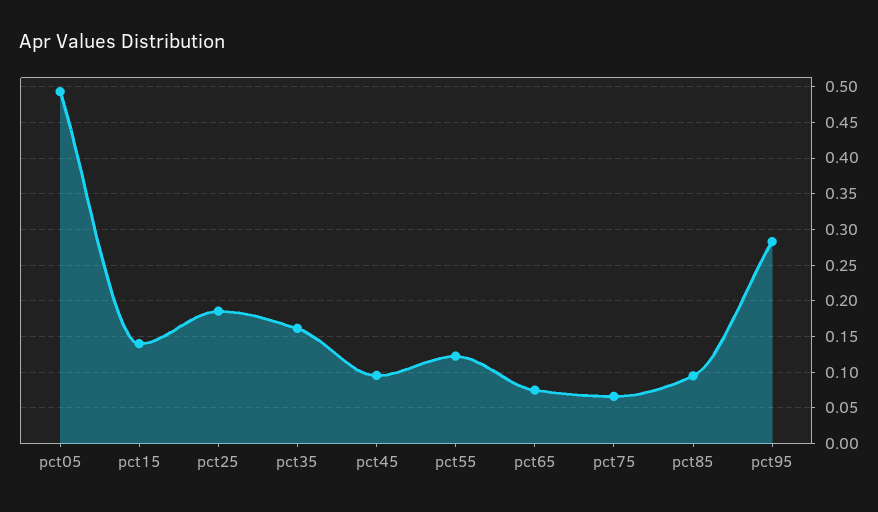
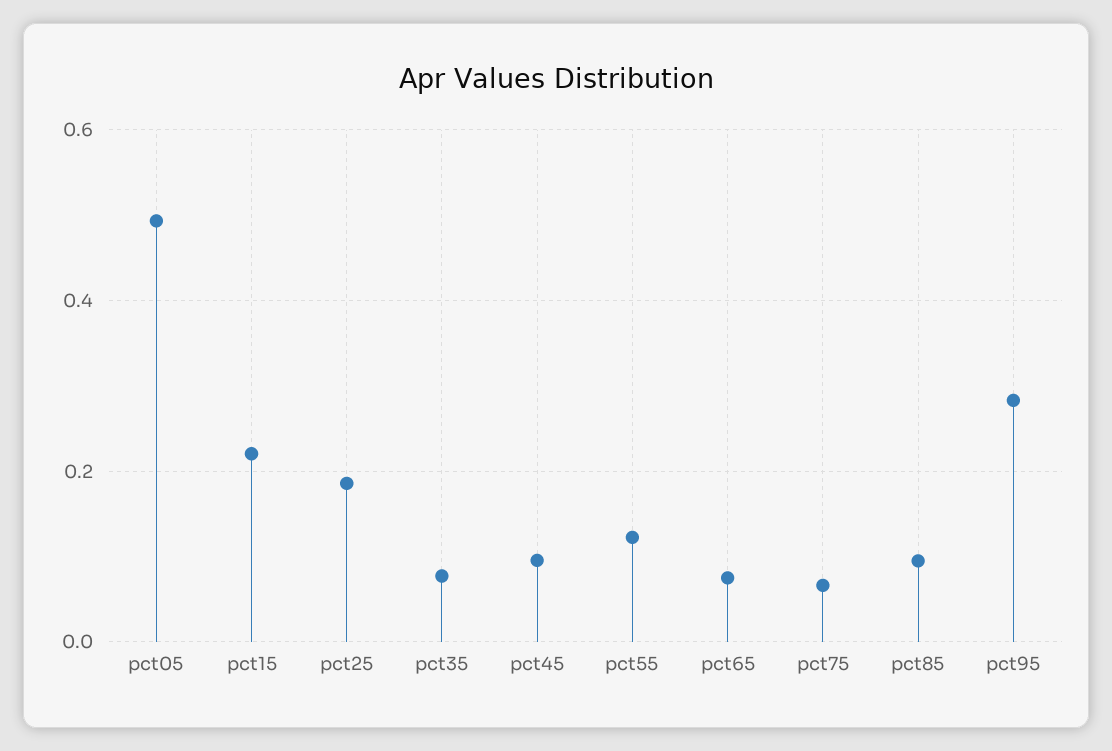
pct15: 0.14 -> 0.22
pct35: 0.16 -> 0.08

